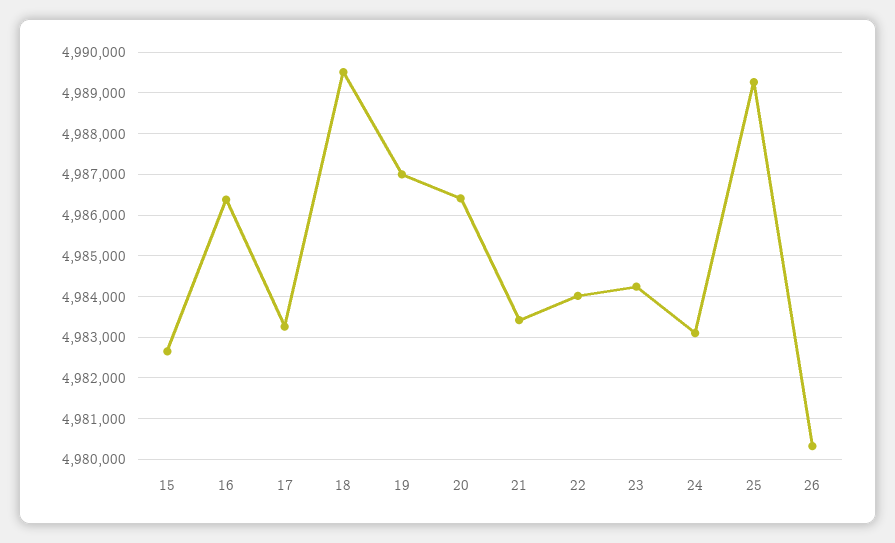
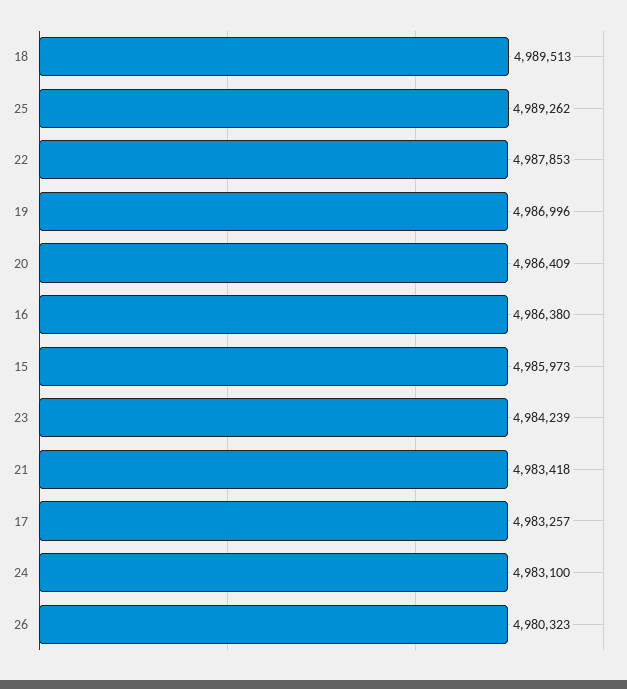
15: 4982600 -> 4985973
22: 4984000 -> 4987853

